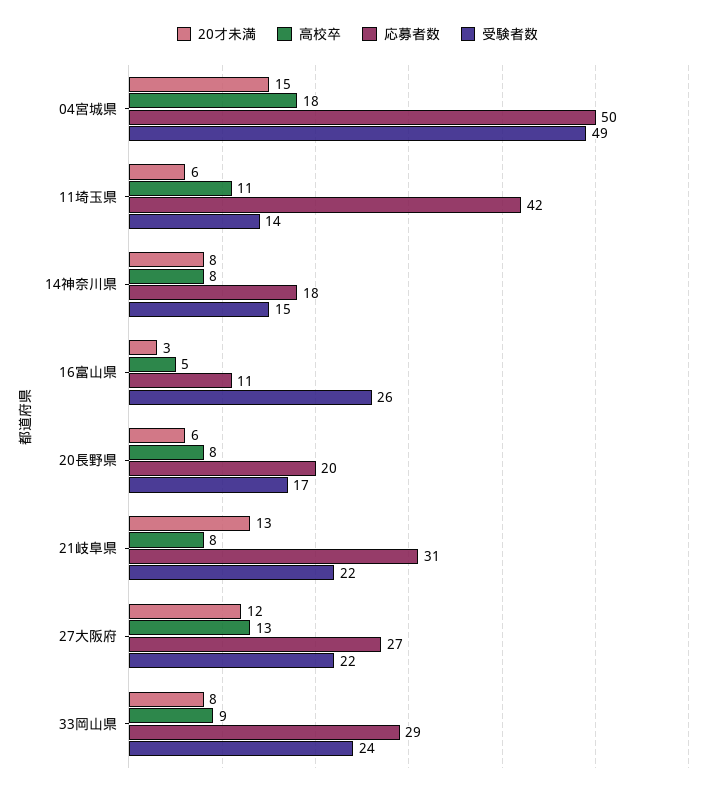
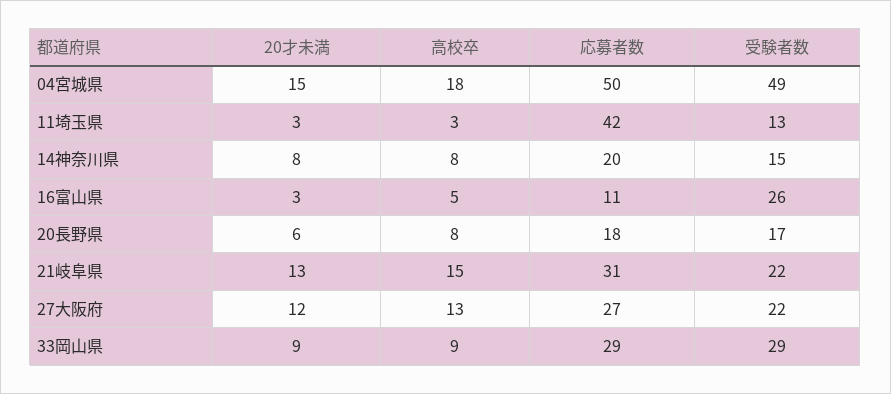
20才未満, 11埼玉県: 6 -> 3
高校卒, 11埼玉県: 11 -> 3
受験者数, 11埼玉県: 14 -> 13
応募者数, 14神奈川県: 18 -> 20
応募者数, 20長野県: 20 -> 18
高校卒, 21岐阜県: 8 -> 15
20才未満, 33岡山県: 8 -> 9
受験者数, 33岡山県: 24 -> 29

